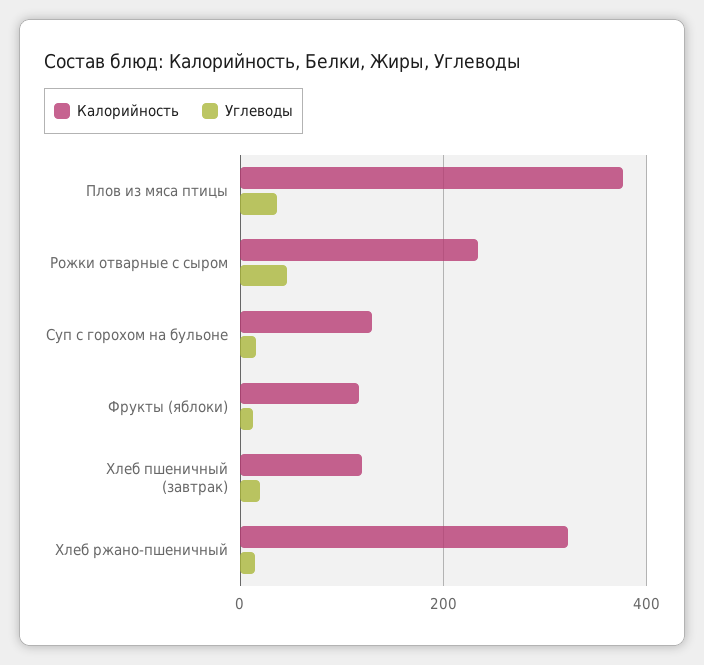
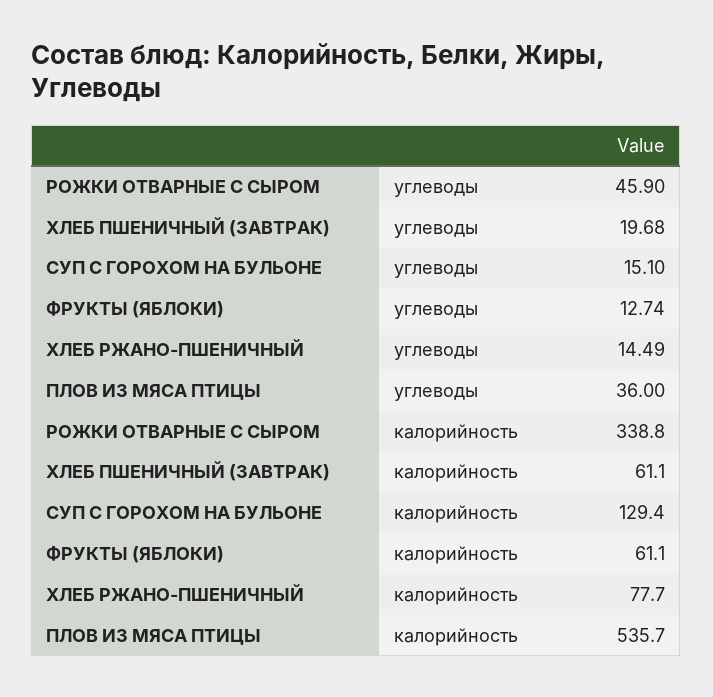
Калорийность, Плов из мяса птицы: 380 -> 535.7
Калорийность, Рожки отварные с сыром: 240 -> 338.8
Калорийность, Фрукты (яблоки): 120 -> 61.1
Калорийность, Хлеб пшеничный (завтрак): 120 -> 61.1
Калорийность, Хлеб ржано-пшеничный: 320 -> 77.7

